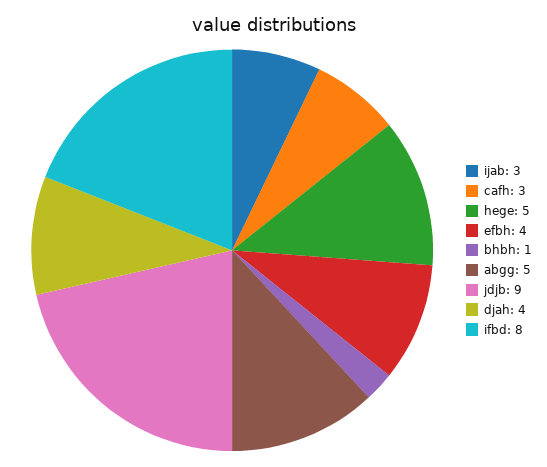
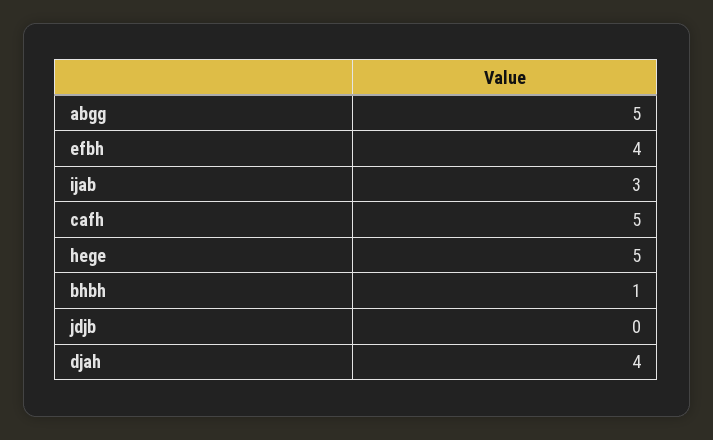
cafh: 3 -> 5
jdjb: 9 -> 0
ifbd: 8 -> none

